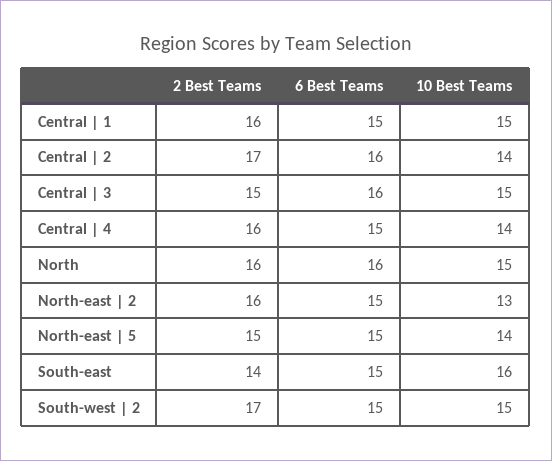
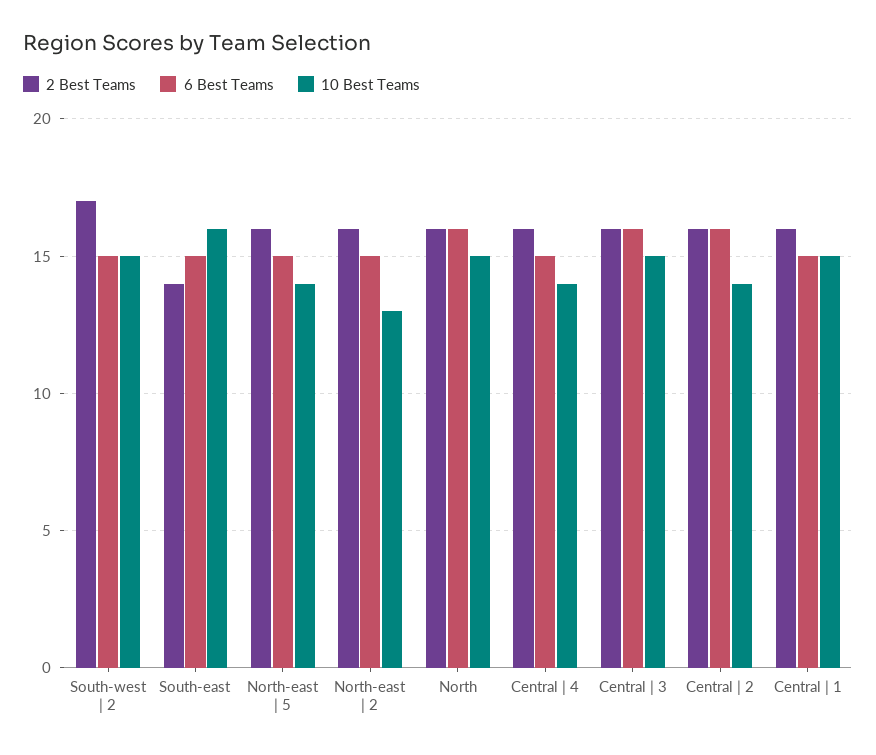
2 Best Teams, Central | 2: 17 -> 16
2 Best Teams, Central | 3: 15 -> 16
2 Best Teams, North-east | 5: 15 -> 16

